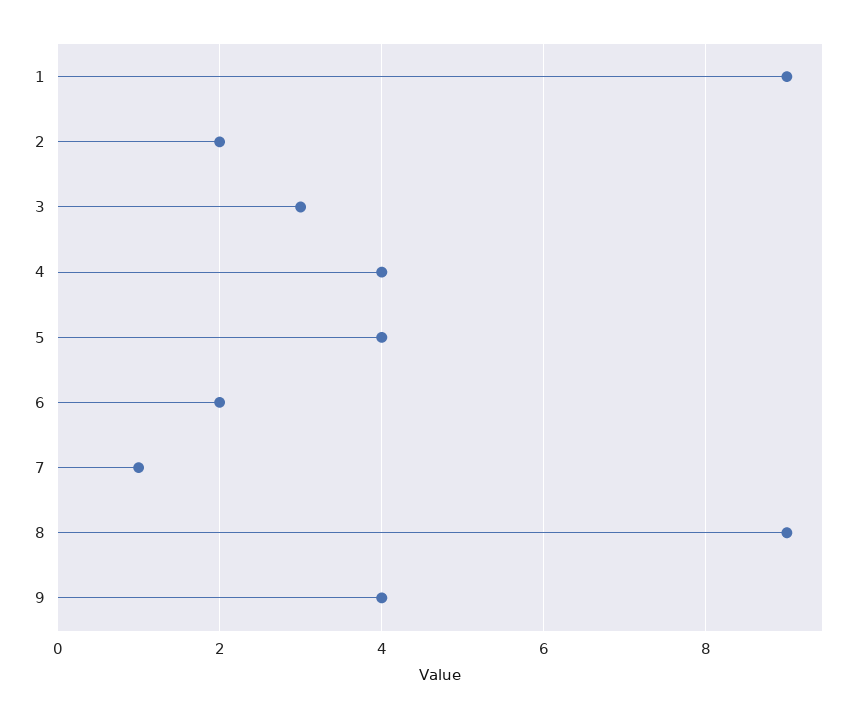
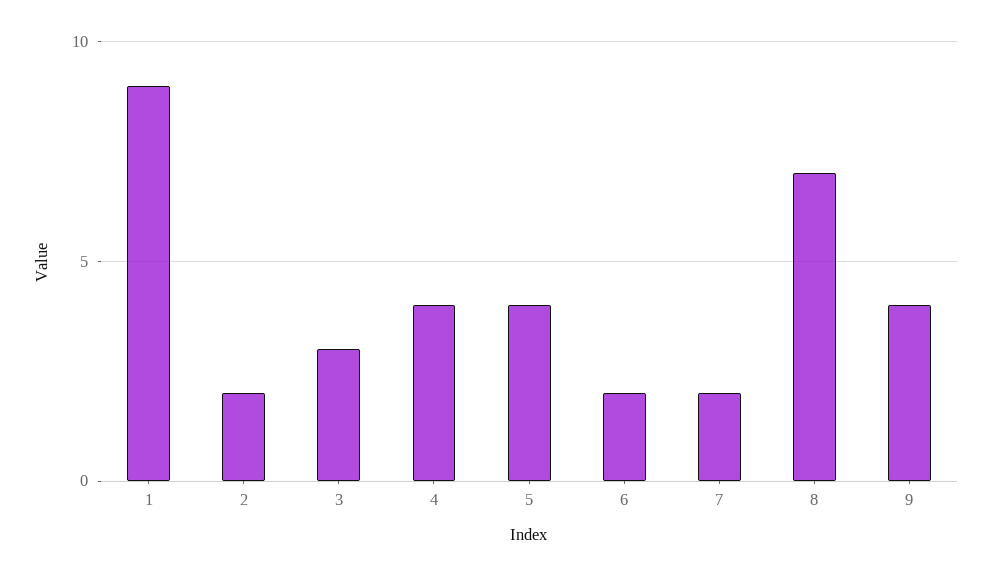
7: 1 -> 2
8: 9 -> 7

